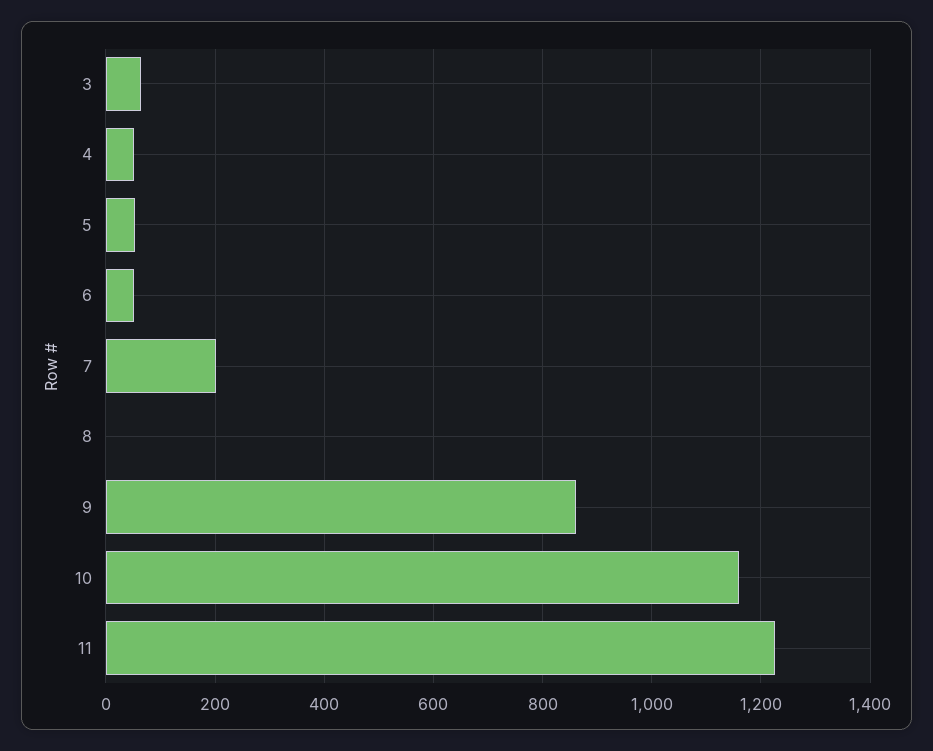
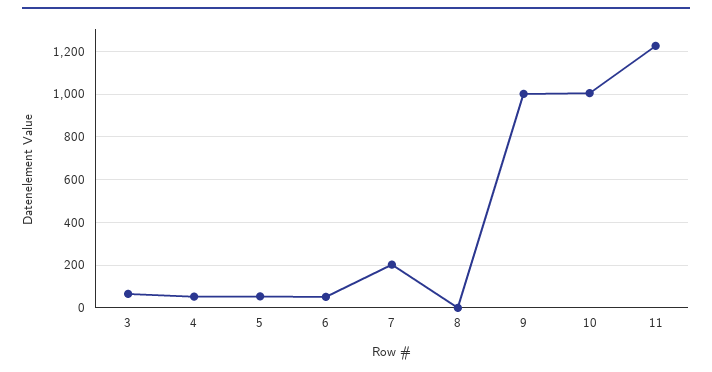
9: 860 -> 1000
10: 1160 -> 1000

